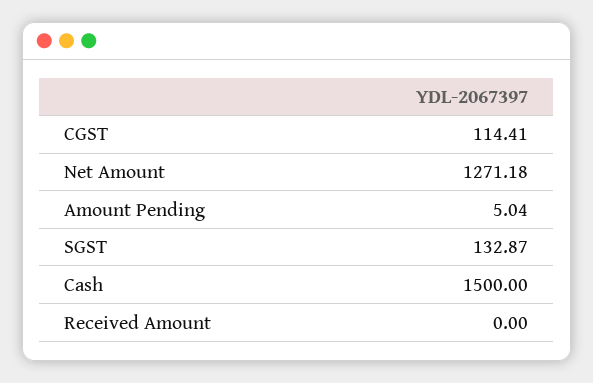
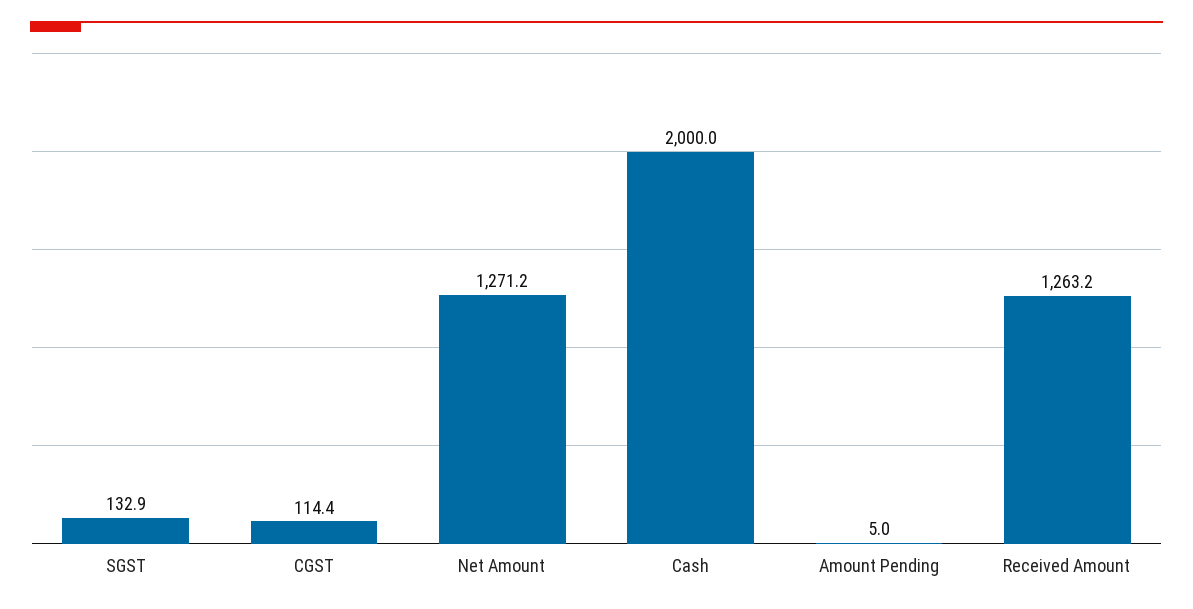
Cash: 1500 -> 2000
Received Amount: 0 -> 1263.2

